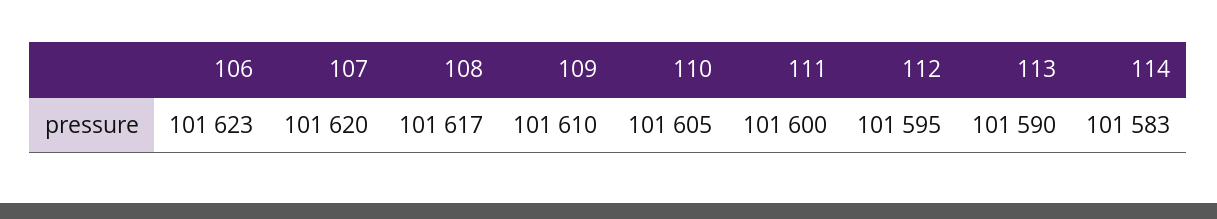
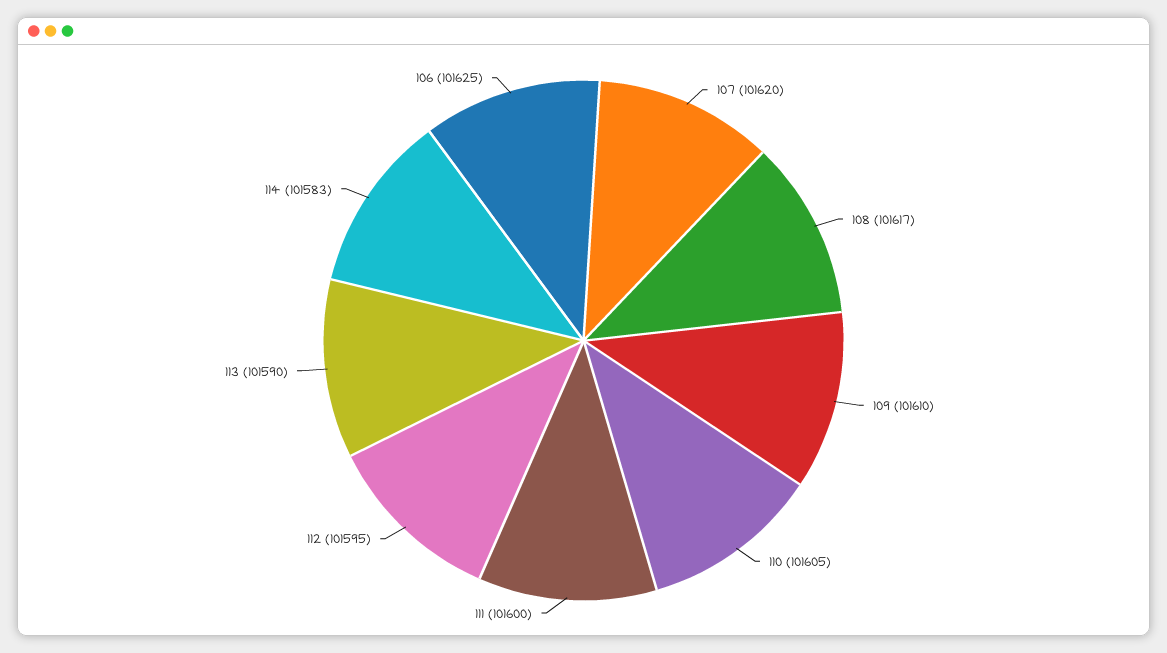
106: 101623 -> 101625

